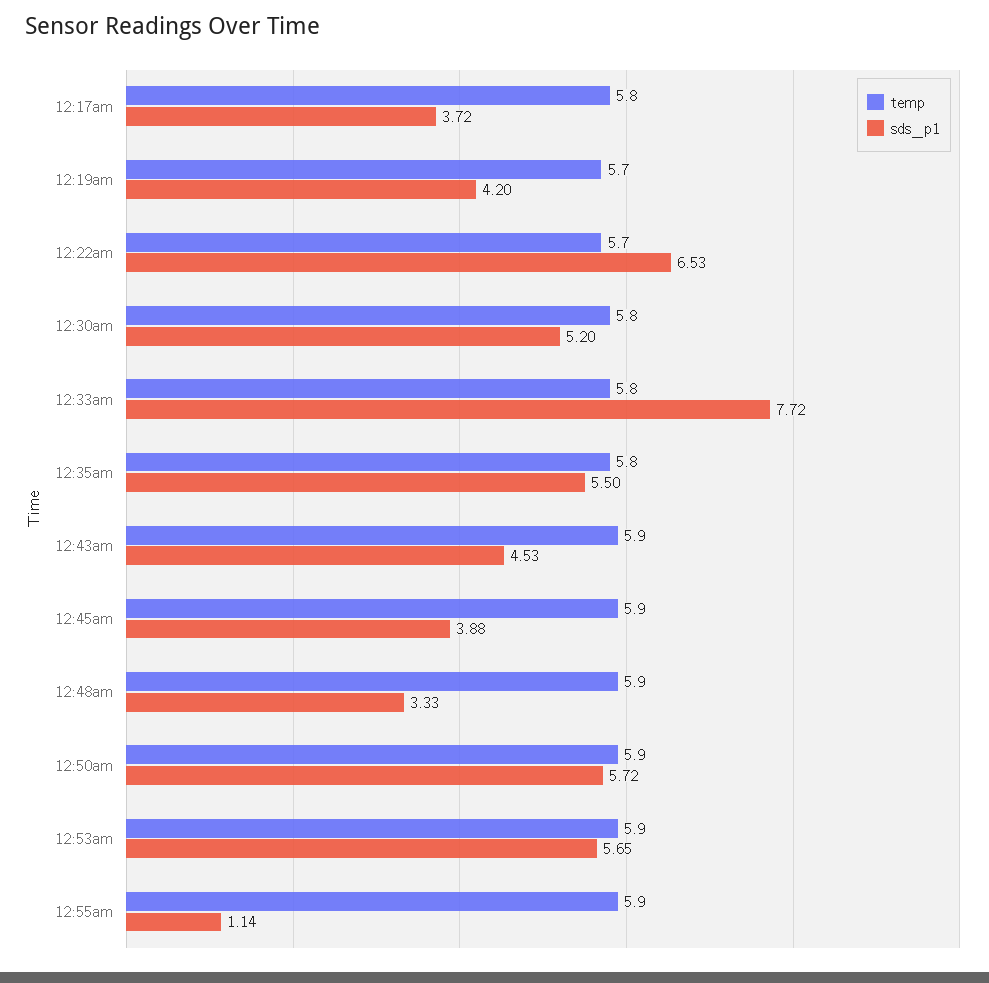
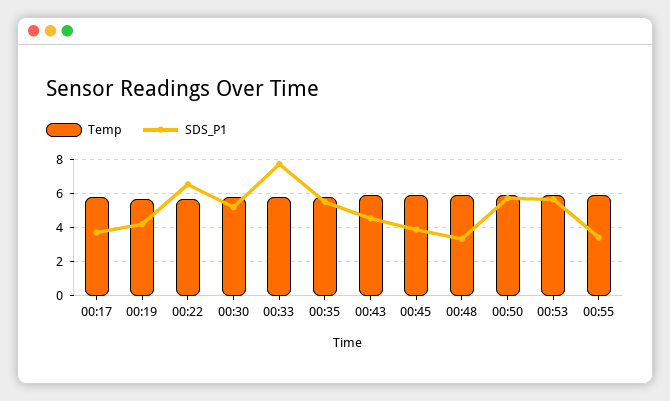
sds_p1, 12:55am: 1.14 -> 3.5

